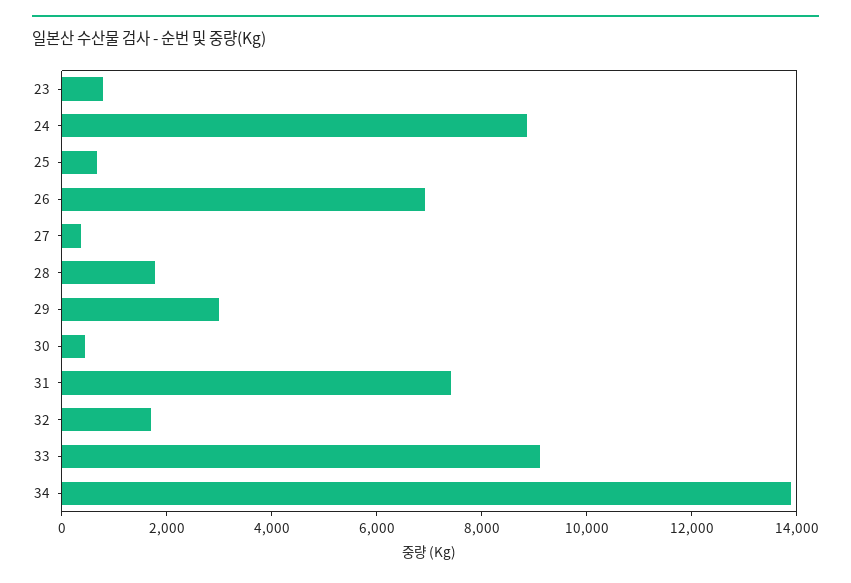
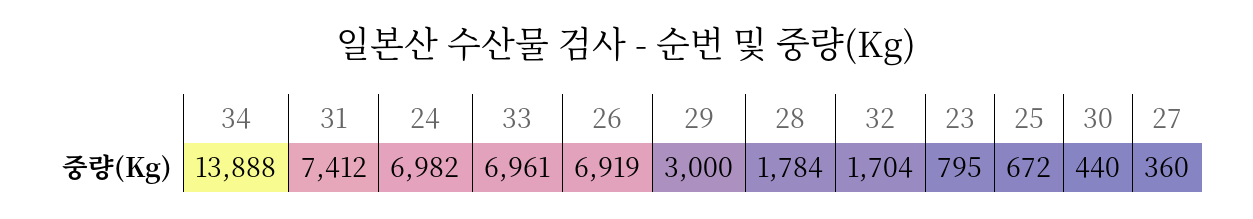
24: 9000 -> 6982
33: 9000 -> 6961

